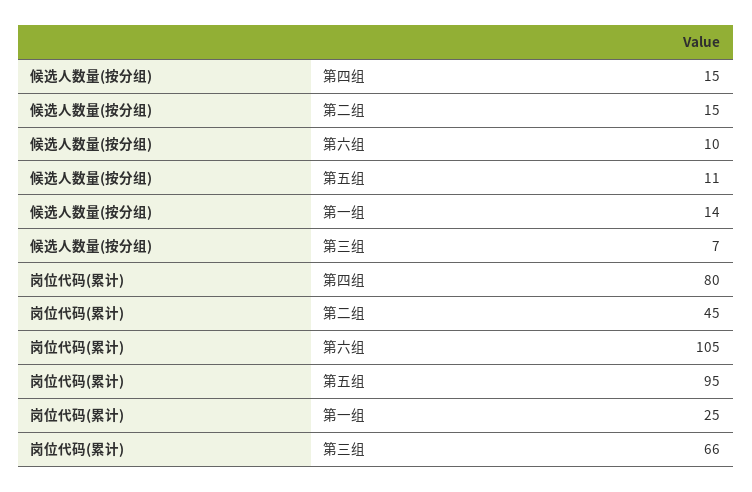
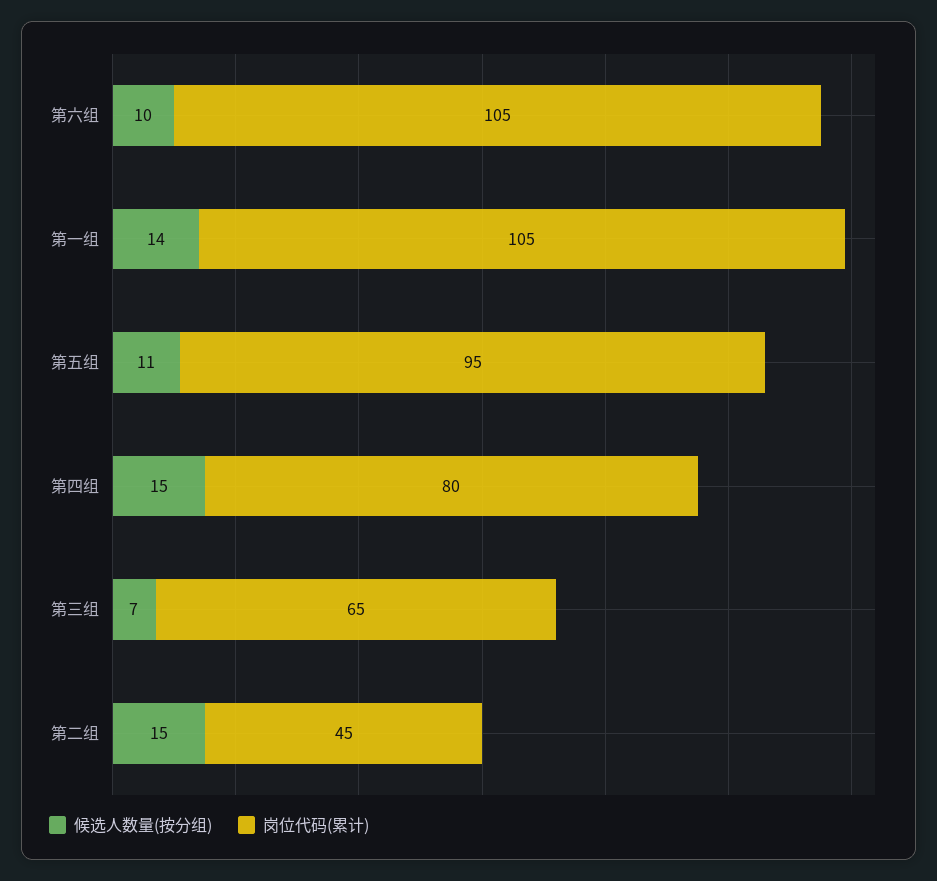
岗位代码(累计), 第一组: 25 -> 105
岗位代码(累计), 第三组: 66 -> 65

